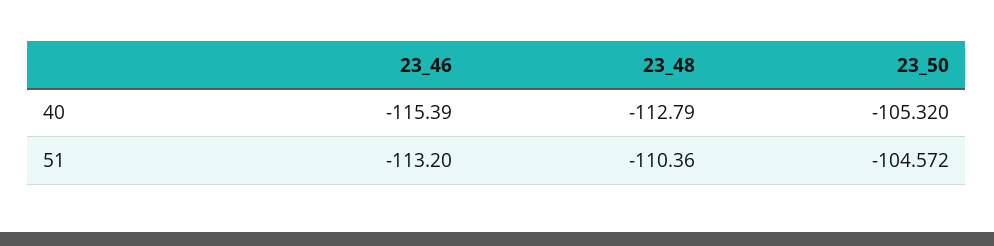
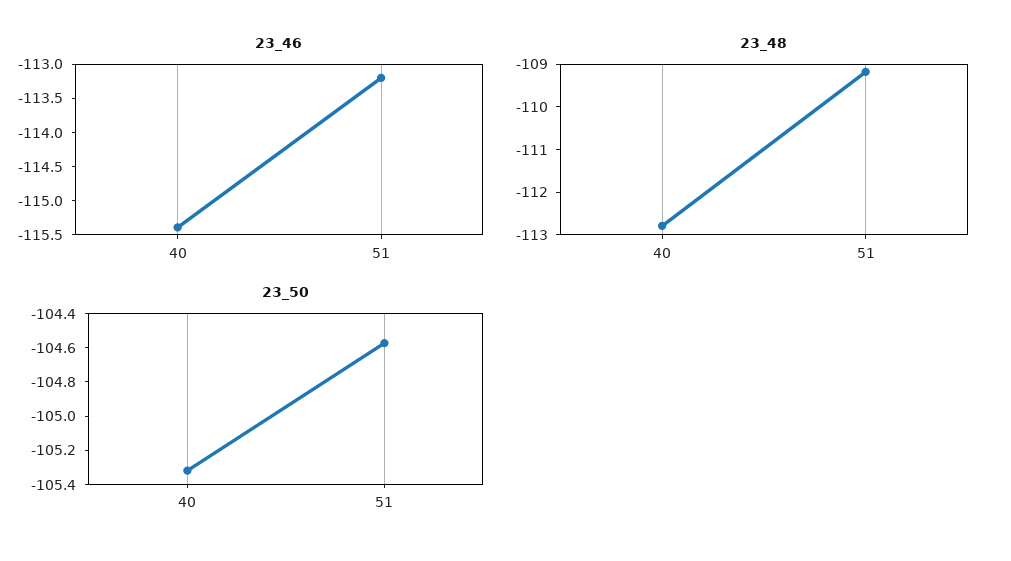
23_48, 51: -110.36 -> -109.2

